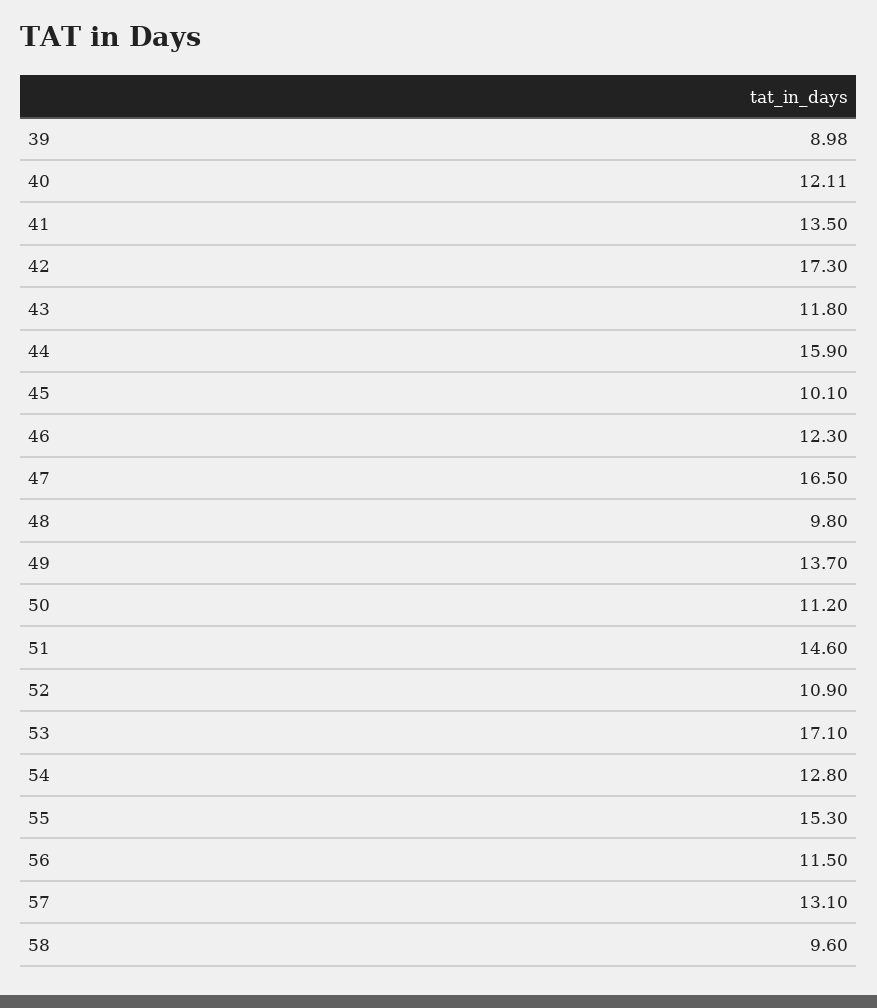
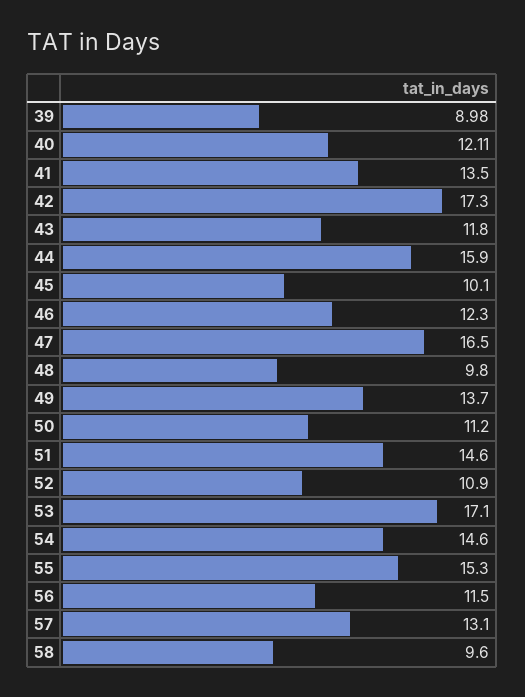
54: 12.8 -> 14.6

